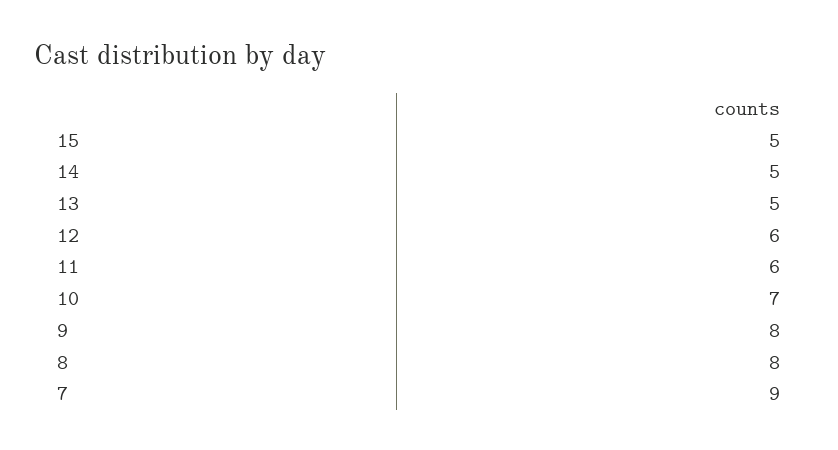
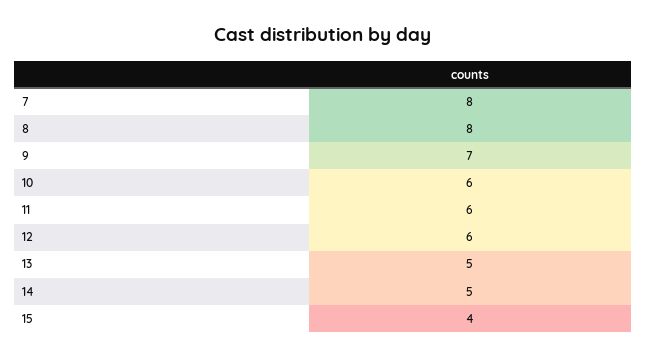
15: 5 -> 4
10: 7 -> 6
9: 8 -> 7
7: 9 -> 8

